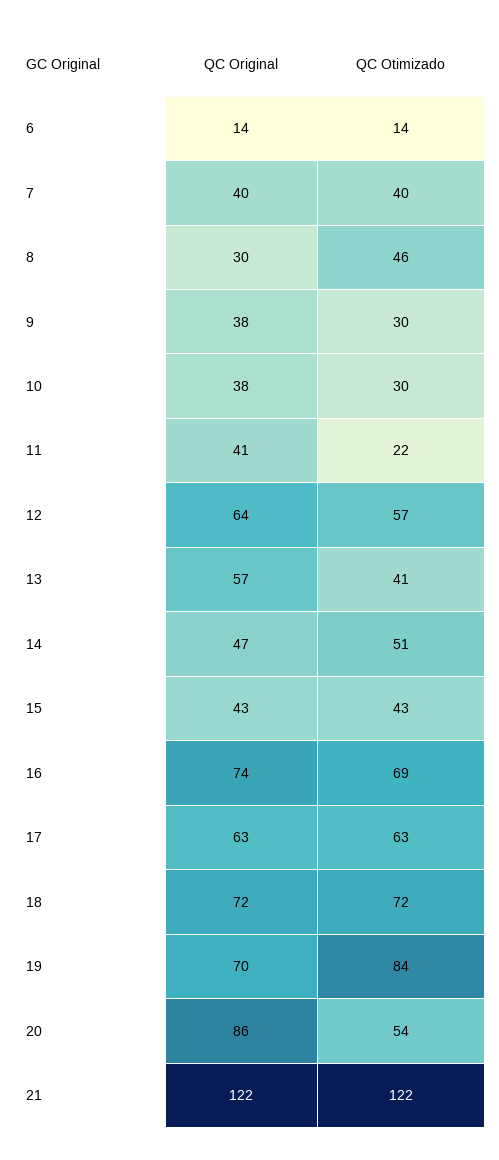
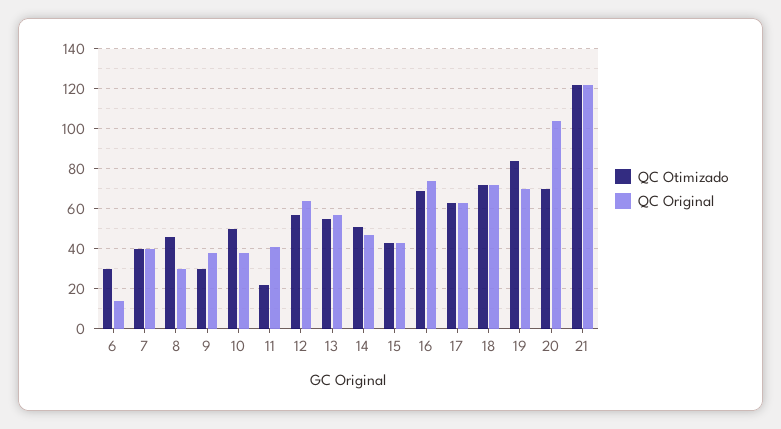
QC Otimizado, 6: 14 -> 30
QC Otimizado, 10: 30 -> 50
QC Otimizado, 13: 41 -> 55
QC Original, 20: 86 -> 105
QC Otimizado, 20: 54 -> 70

